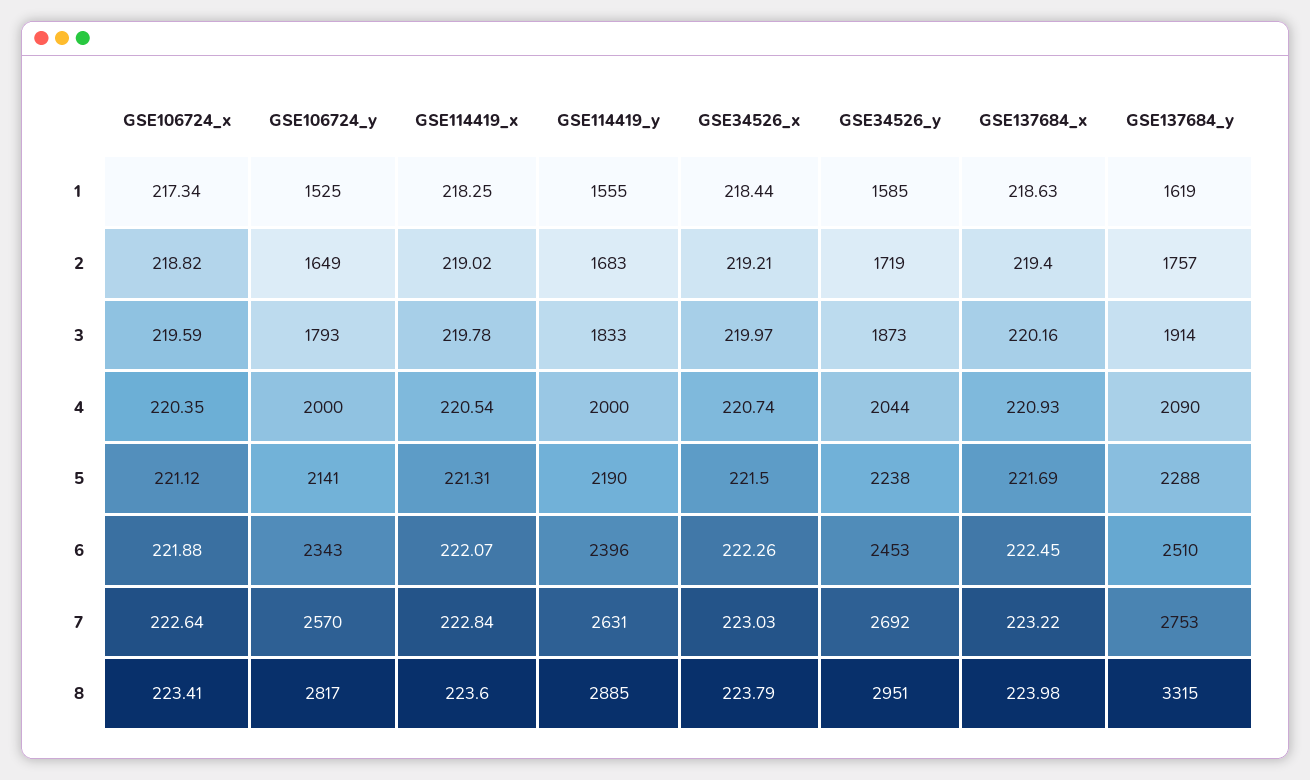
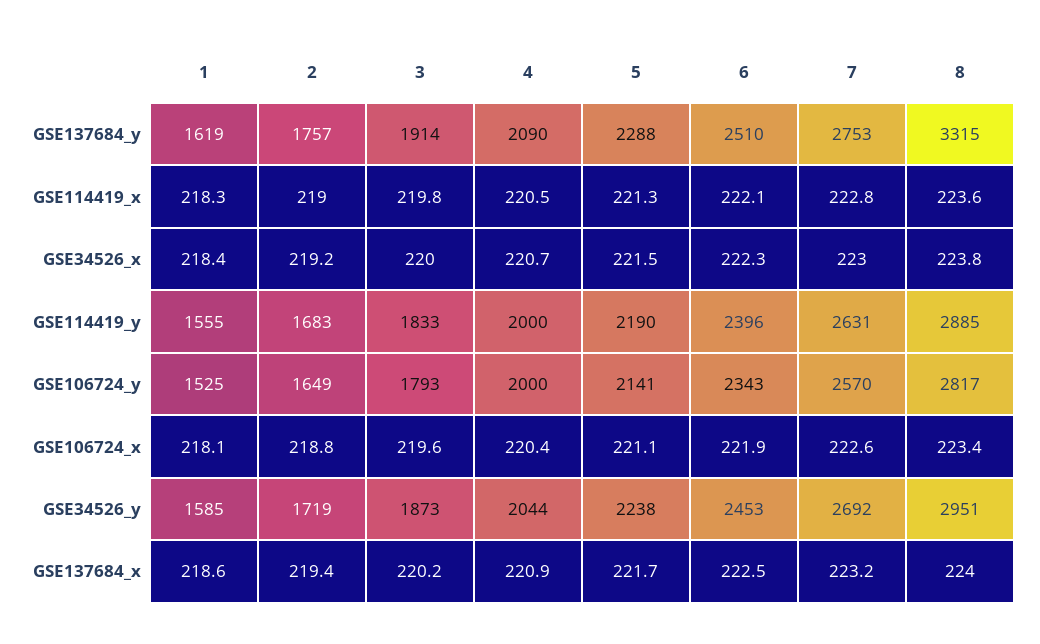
GSE106724_x, 1: 217.34 -> 218.1

